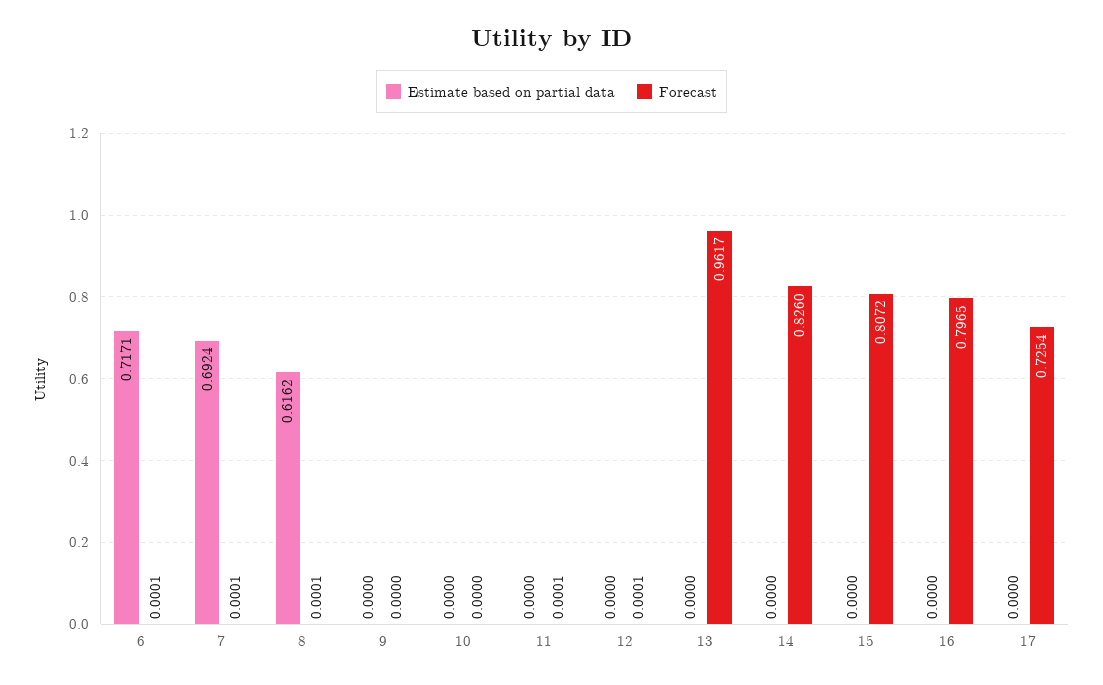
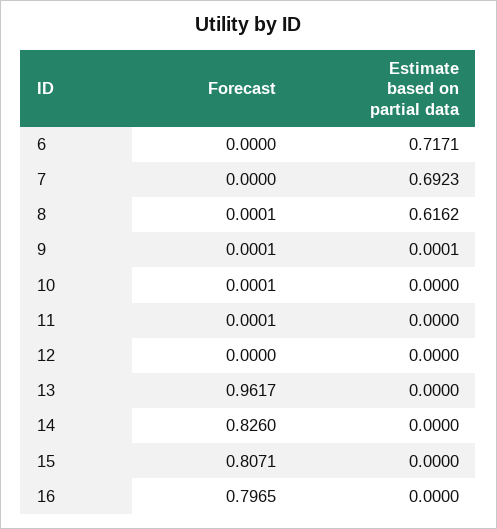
Forecast, 6: 0.0001 -> 0
Estimate based on partial data, 7: 0.6924 -> 0.6923
Forecast, 7: 0.0001 -> 0
Estimate based on partial data, 9: 0 -> 0.0001
Forecast, 9: 0 -> 0.0001
Forecast, 10: 0 -> 0.0001
Forecast, 12: 0.0001 -> 0
Forecast, 15: 0.8072 -> 0.8071
Estimate based on partial data, 17: 0 -> none
Forecast, 17: 0.7254 -> none

